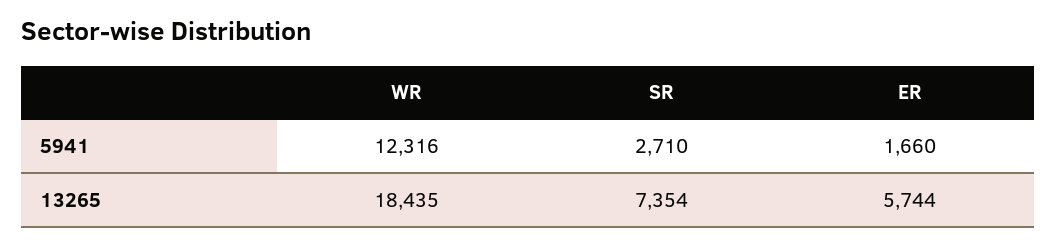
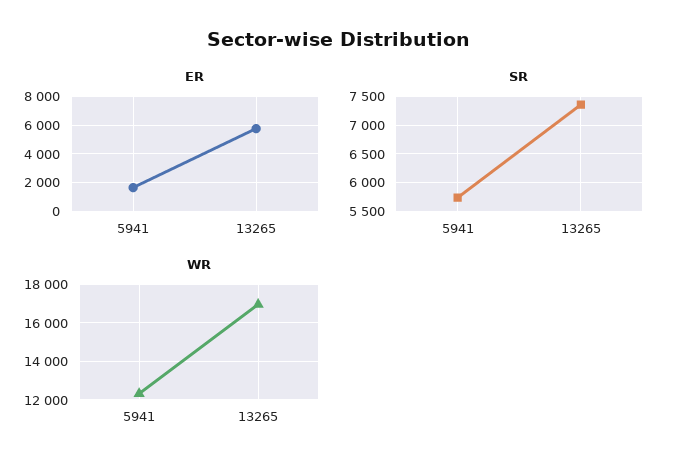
SR, 5941: 2710 -> 5750
WR, 13265: 18435 -> 17000

